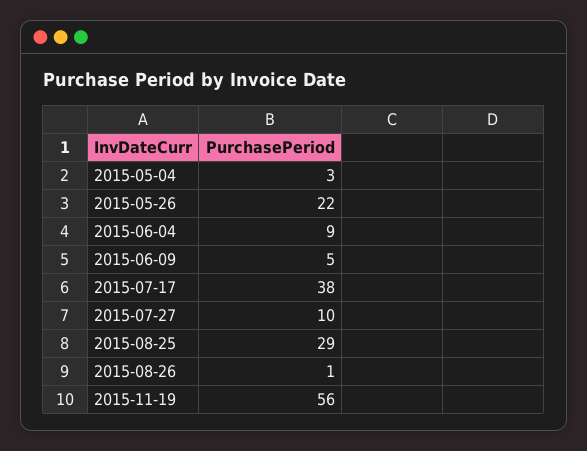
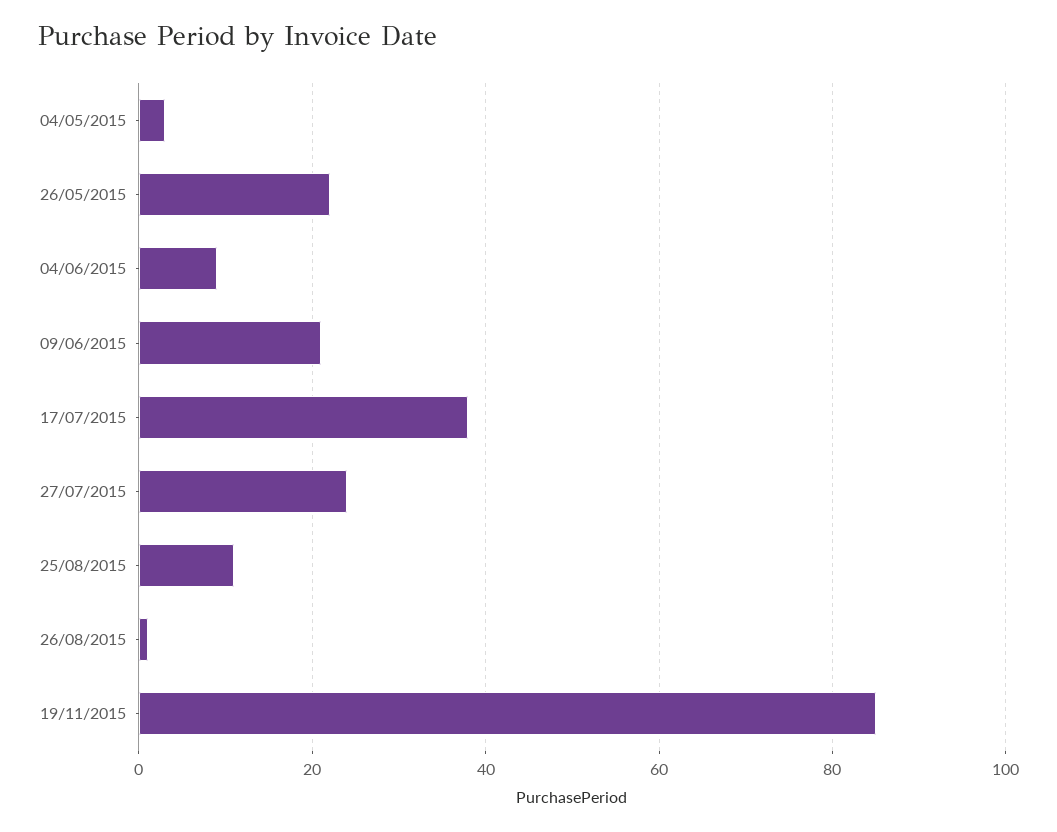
2015-06-09: 5 -> 20
2015-07-27: 10 -> 25
2015-08-25: 29 -> 10
2015-11-19: 56 -> 85

